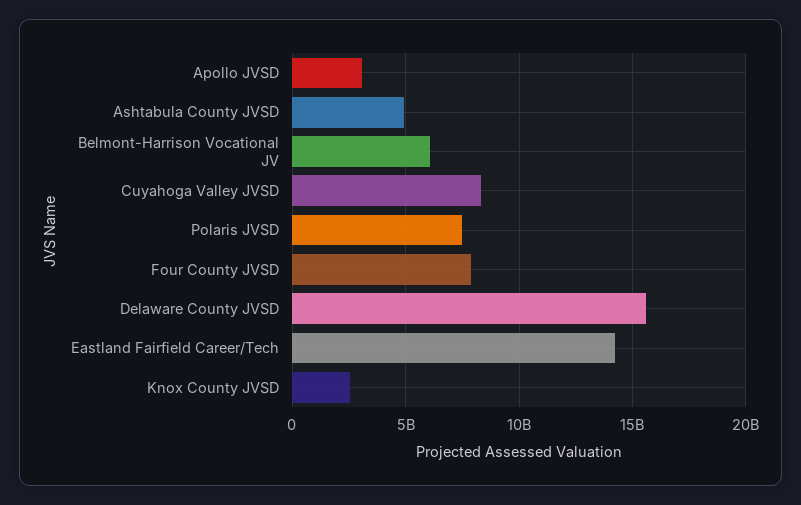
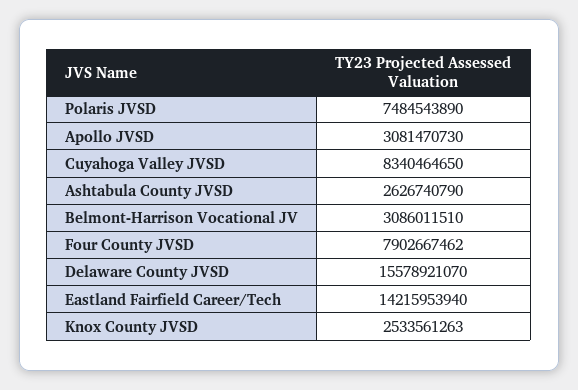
Ashtabula County JVSD: 5000000000 -> 2626740790
Belmont-Harrison Vocational JV: 6000000000 -> 3086011510

